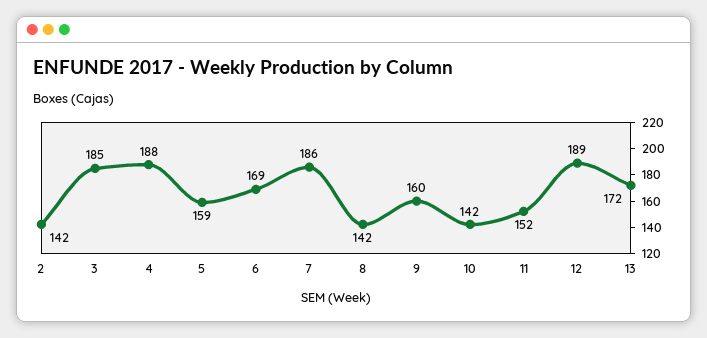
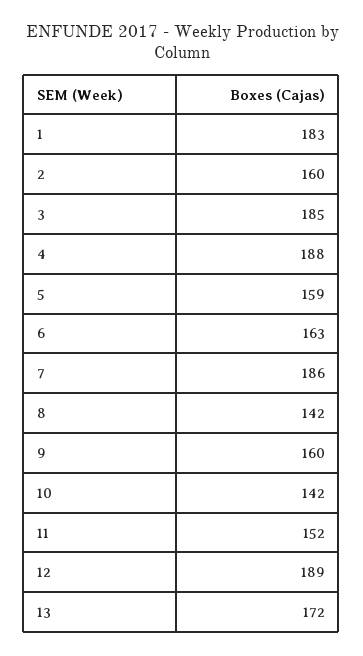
2: 142 -> 160
6: 169 -> 163
1: none -> 183

